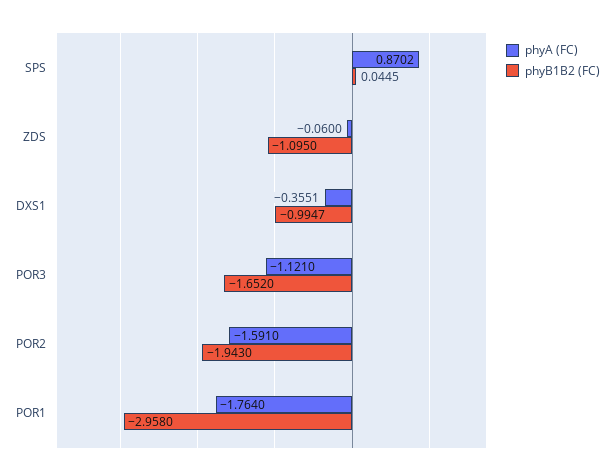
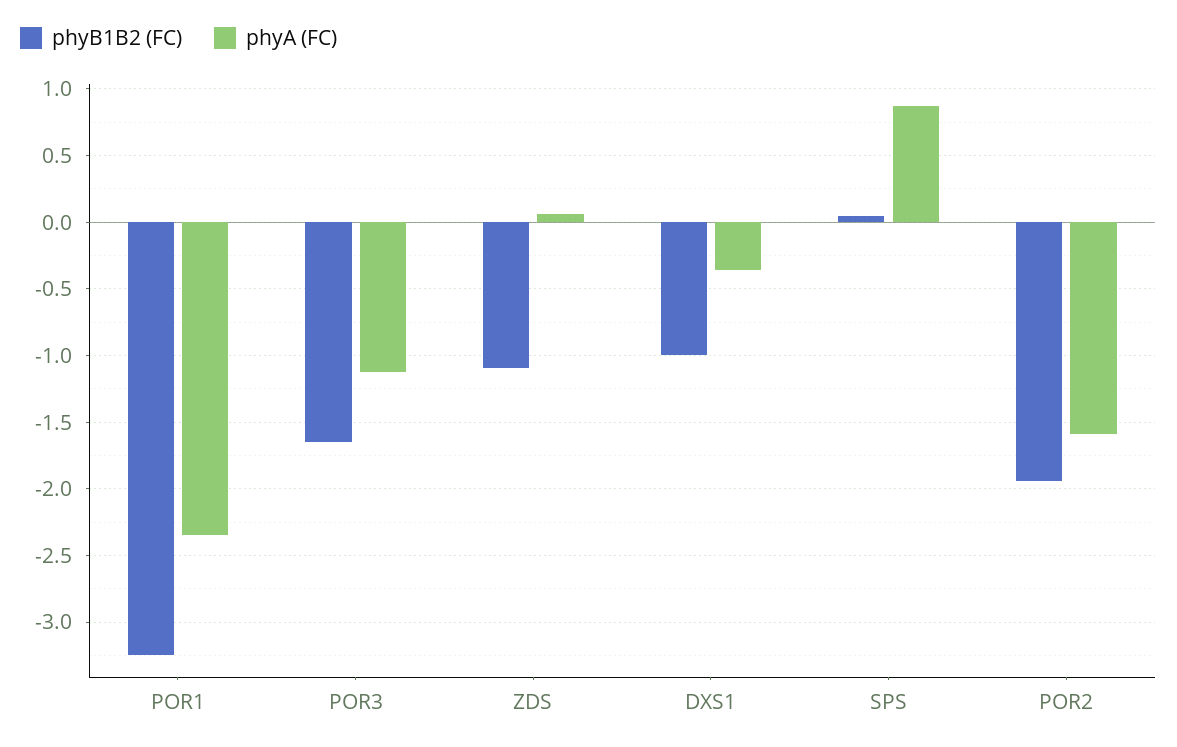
phyA (FC), ZDS: -0.06 -> 0.05
phyA (FC), POR1: -1.764 -> -2.35
phyB1B2 (FC), POR1: -2.958 -> -3.25

